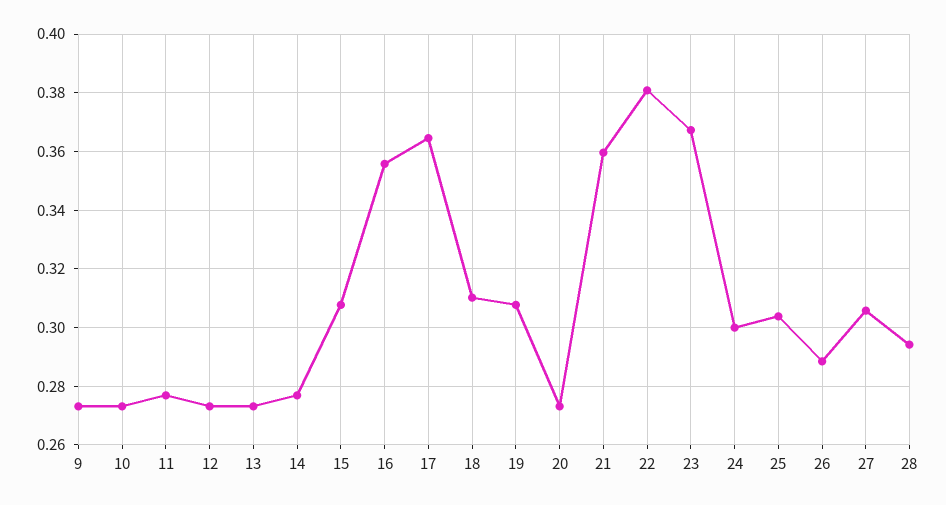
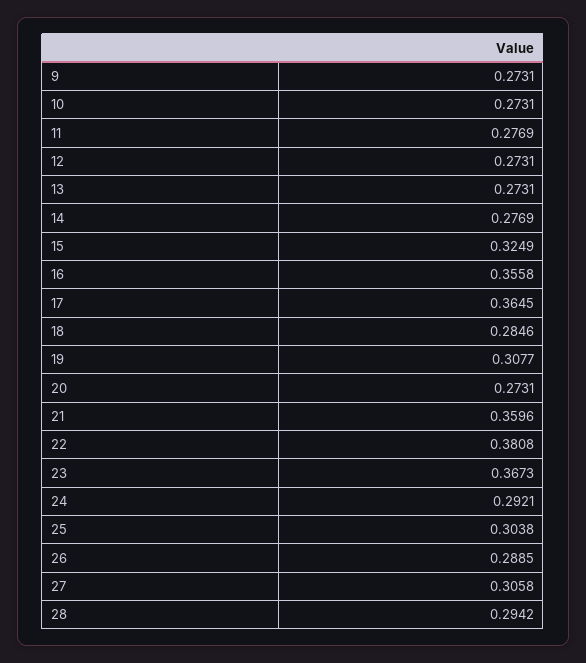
15: 0.3075 -> 0.3249
18: 0.31 -> 0.2846
24: 0.3 -> 0.2921

